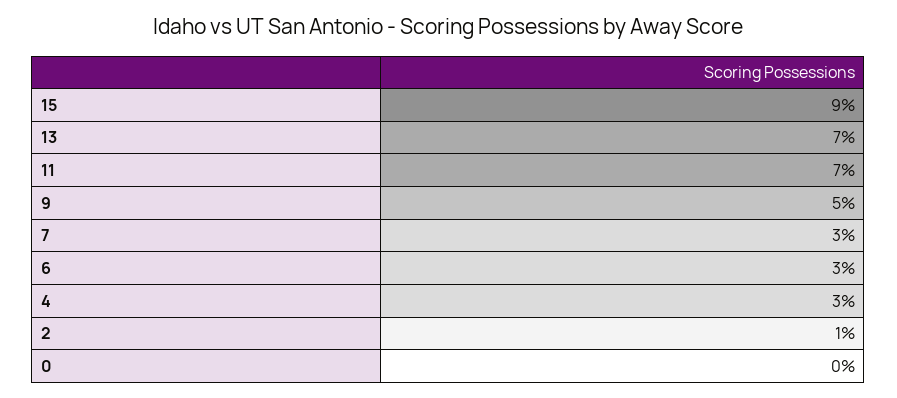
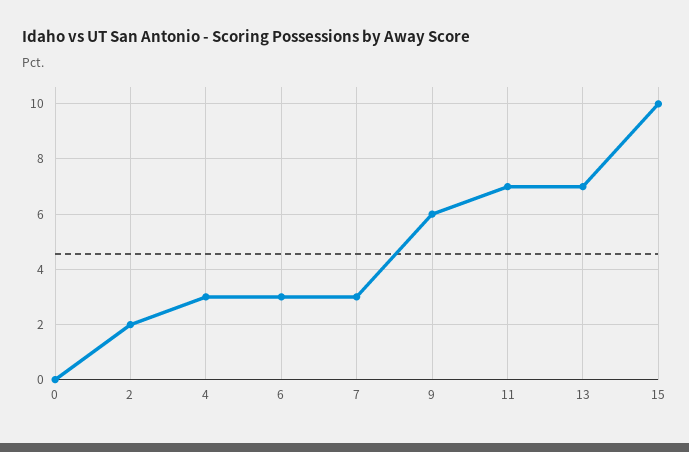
15: 9 -> 10
9: 5 -> 6
2: 1 -> 2

